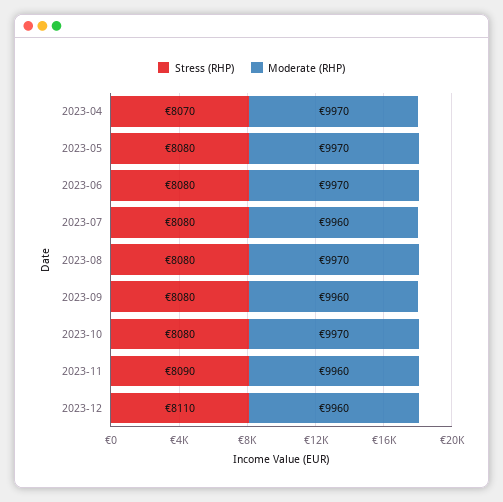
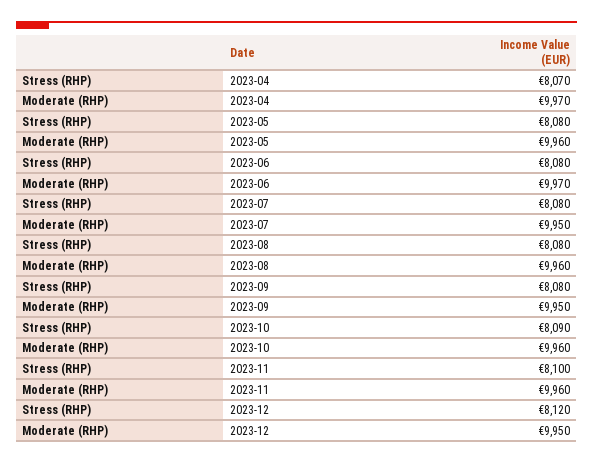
Moderate (RHP), 2023-05: 9970 -> 9960
Moderate (RHP), 2023-07: 9960 -> 9950
Moderate (RHP), 2023-08: 9970 -> 9960
Moderate (RHP), 2023-09: 9960 -> 9950
Stress (RHP), 2023-10: 8080 -> 8090
Moderate (RHP), 2023-10: 9970 -> 9960
Stress (RHP), 2023-11: 8090 -> 8100
Stress (RHP), 2023-12: 8110 -> 8120
Moderate (RHP), 2023-12: 9960 -> 9950

